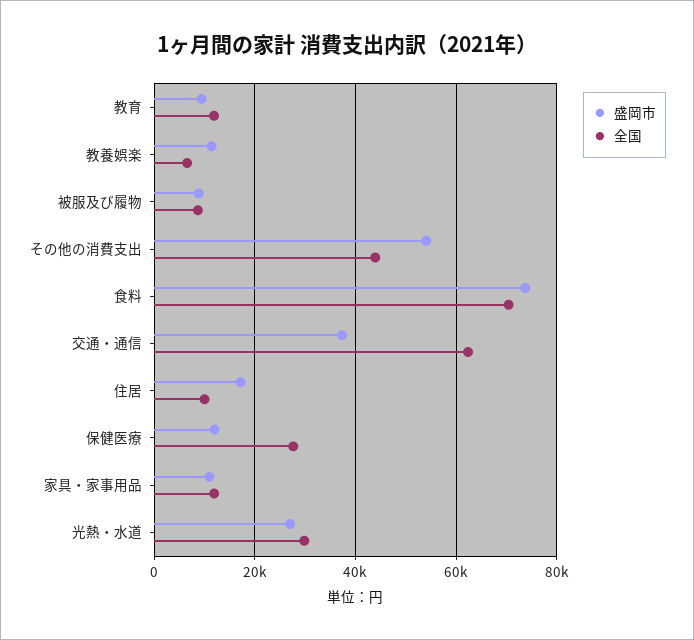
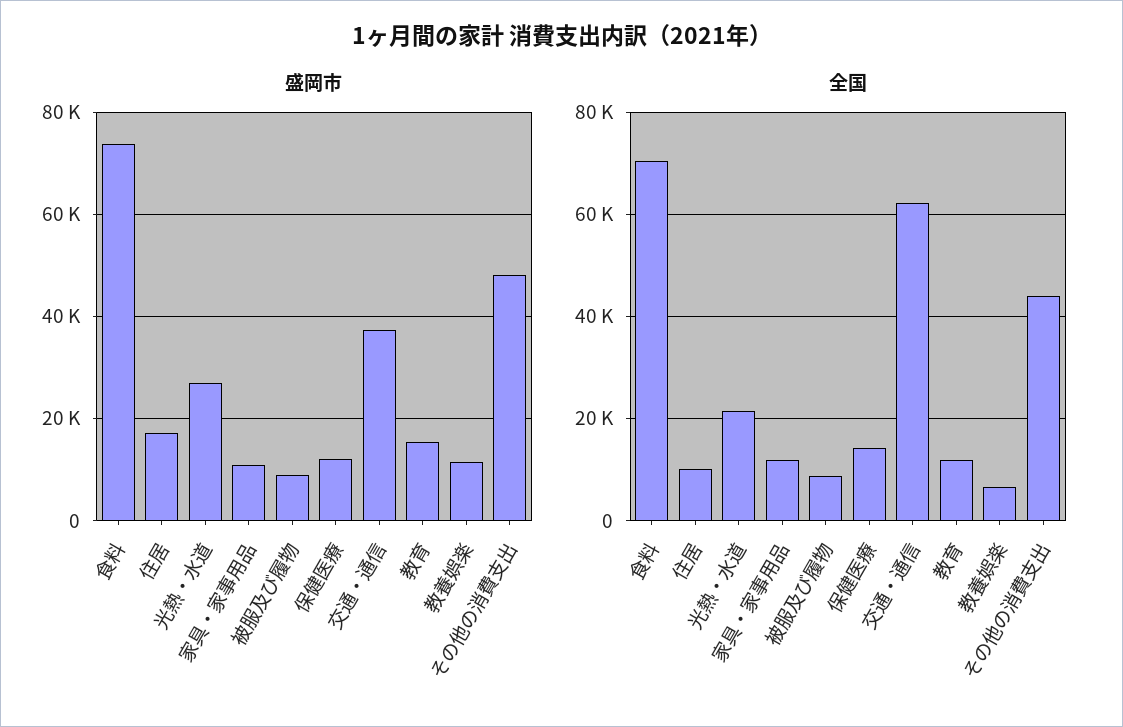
盛岡市, 教育: 10000 -> 16000
盛岡市, その他の消費支出: 54000 -> 48000
全国, 保健医療: 28000 -> 14000
全国, 光熱・水道: 30000 -> 22000

